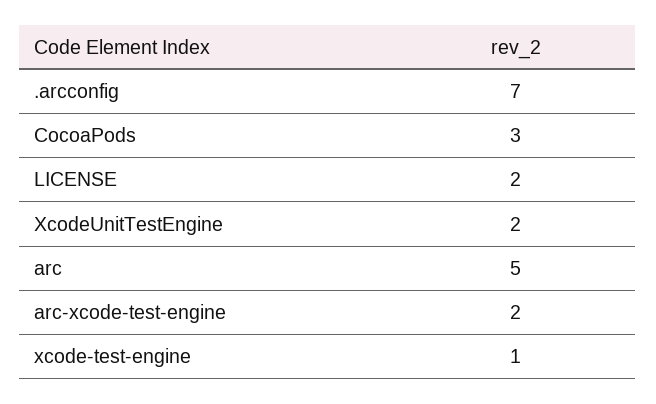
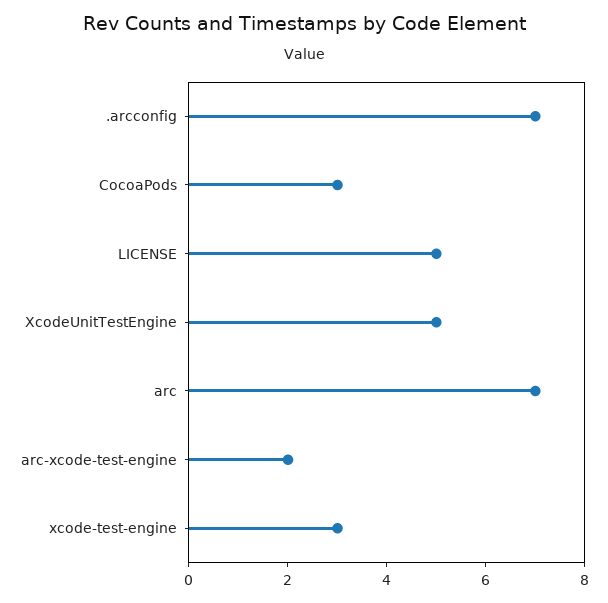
LICENSE: 2 -> 5
XcodeUnitTestEngine: 2 -> 5
arc: 5 -> 7
xcode-test-engine: 1 -> 3

